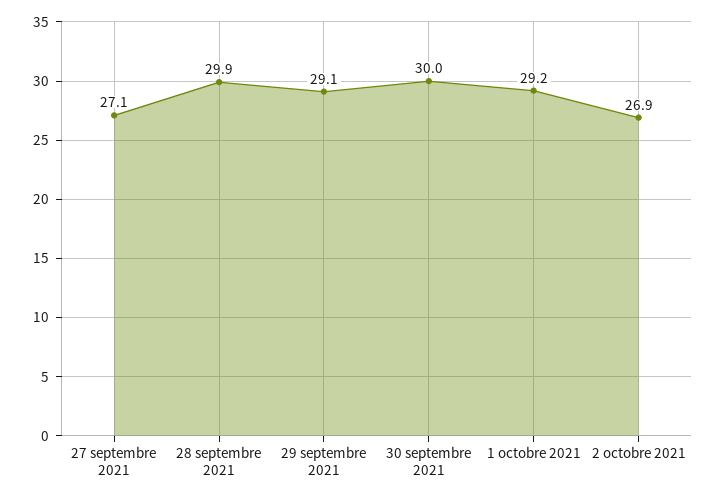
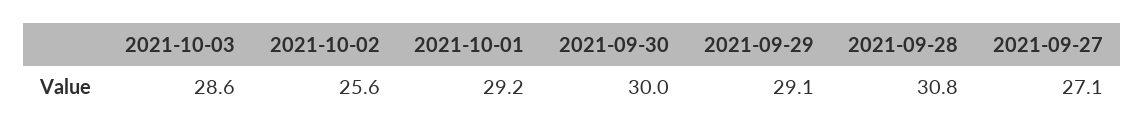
28 septembre 2021: 29.9 -> 30.8
2 octobre 2021: 26.9 -> 25.6
2021-10-03: none -> 28.6

